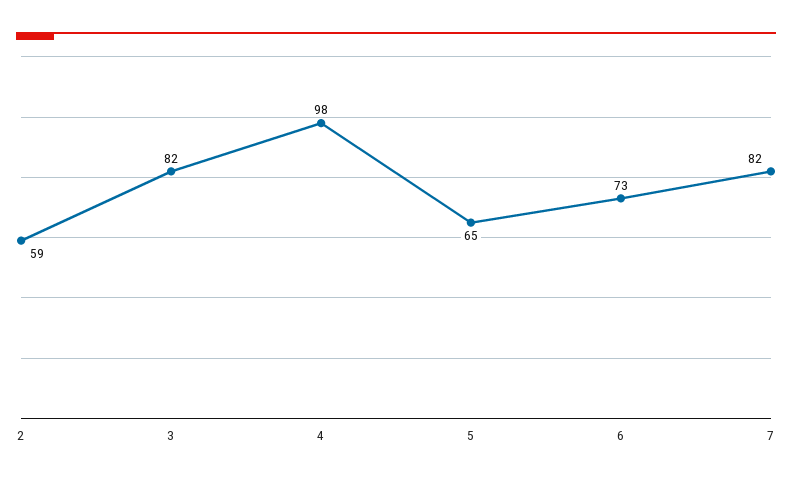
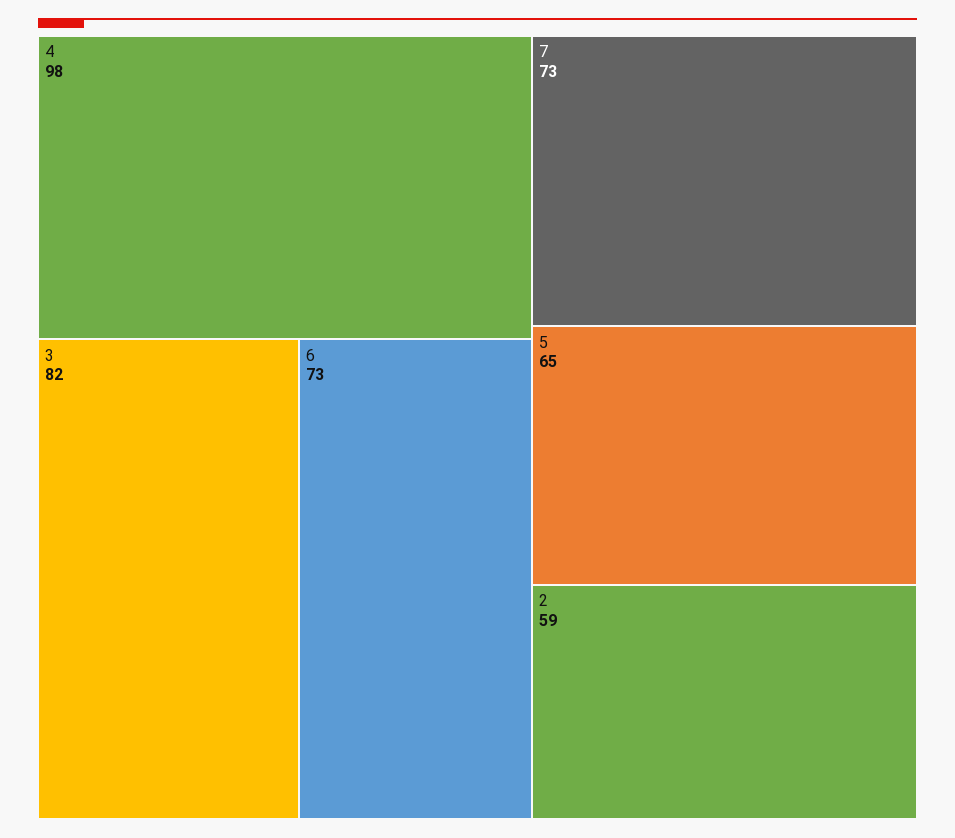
7: 82 -> 73

